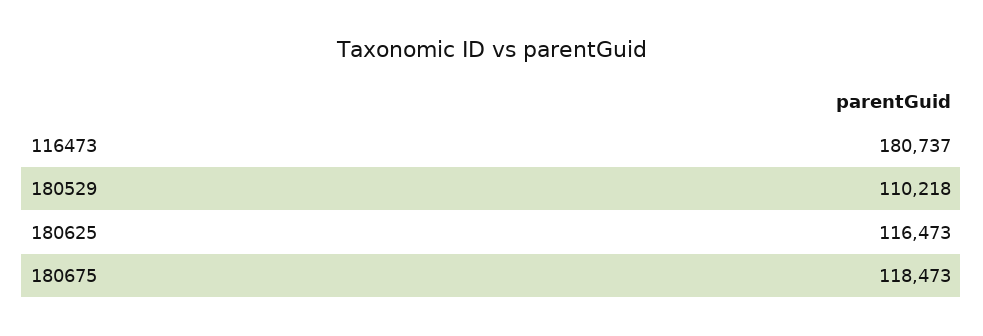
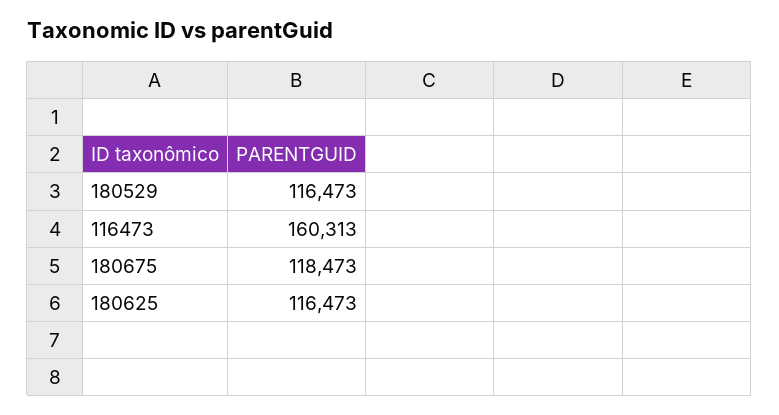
116473: 180737 -> 160313
180529: 110218 -> 116473

